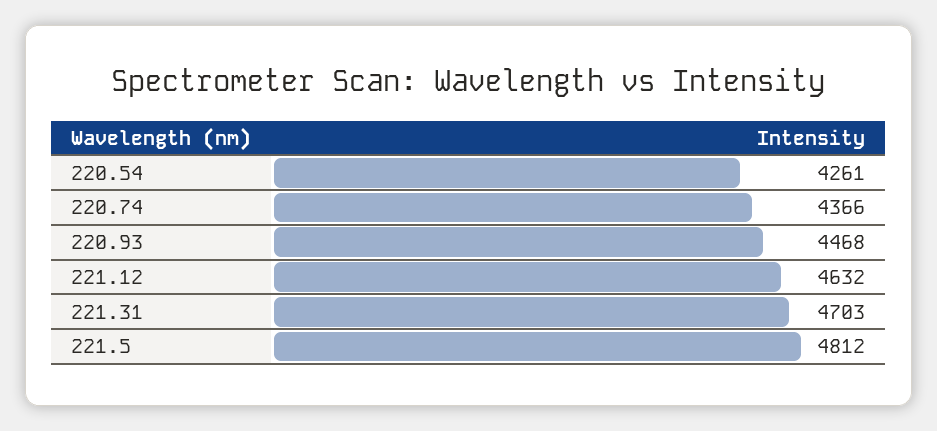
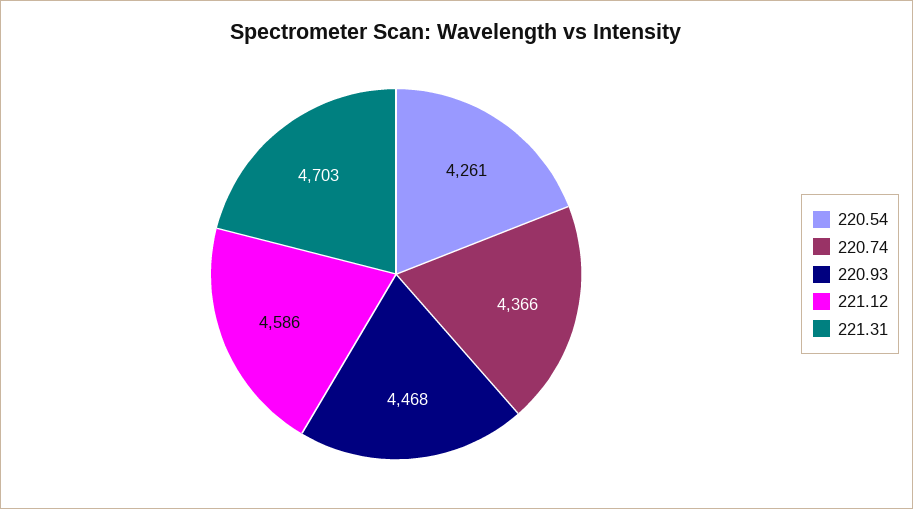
221.12: 4632 -> 4586
221.5: 4812 -> none

